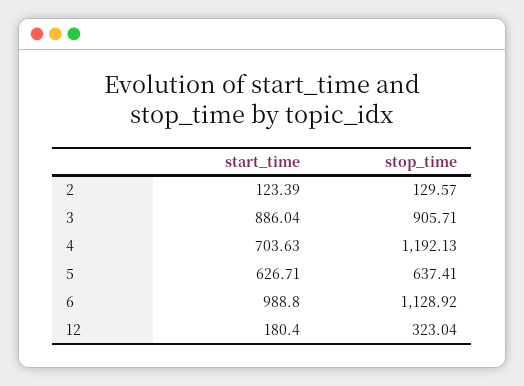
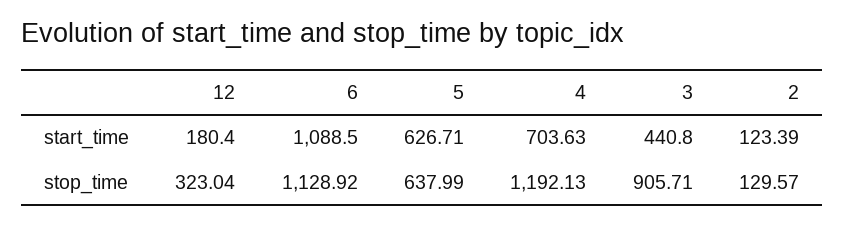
start_time, 3: 886.04 -> 440.8
stop_time, 5: 637.41 -> 637.99
start_time, 6: 988.8 -> 1088.5

